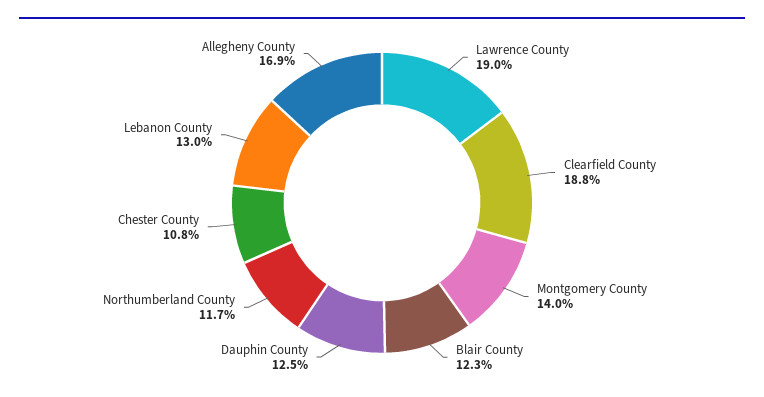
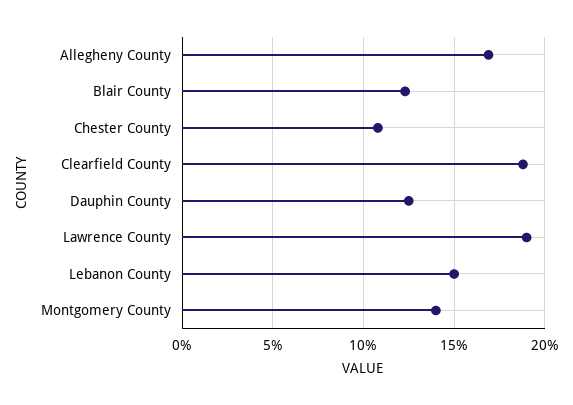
Northumberland County: 11.7 -> none
Lebanon County: 13 -> 15

